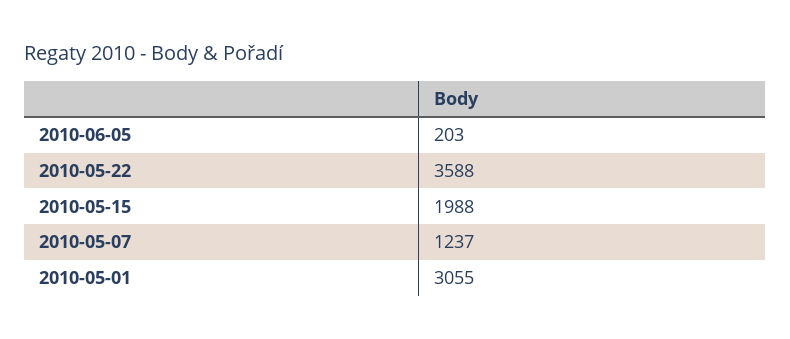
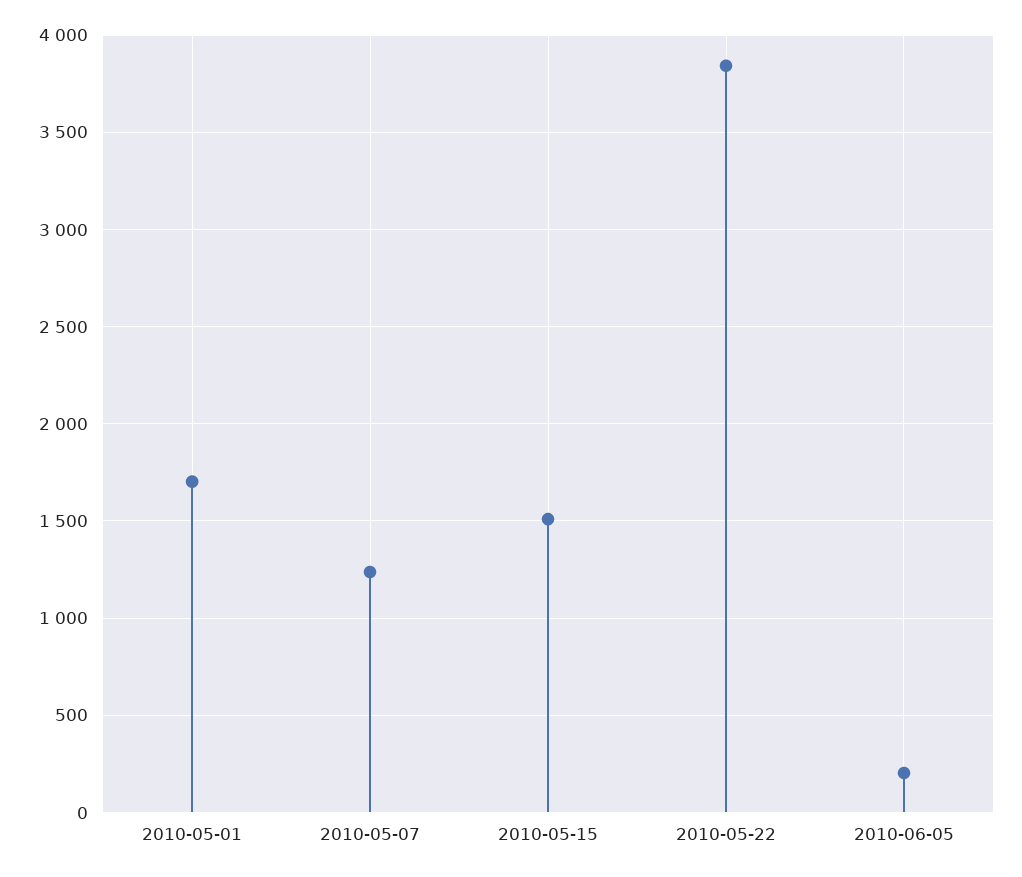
2010-05-22: 3588 -> 3850
2010-05-15: 1988 -> 1500
2010-05-01: 3055 -> 1700

